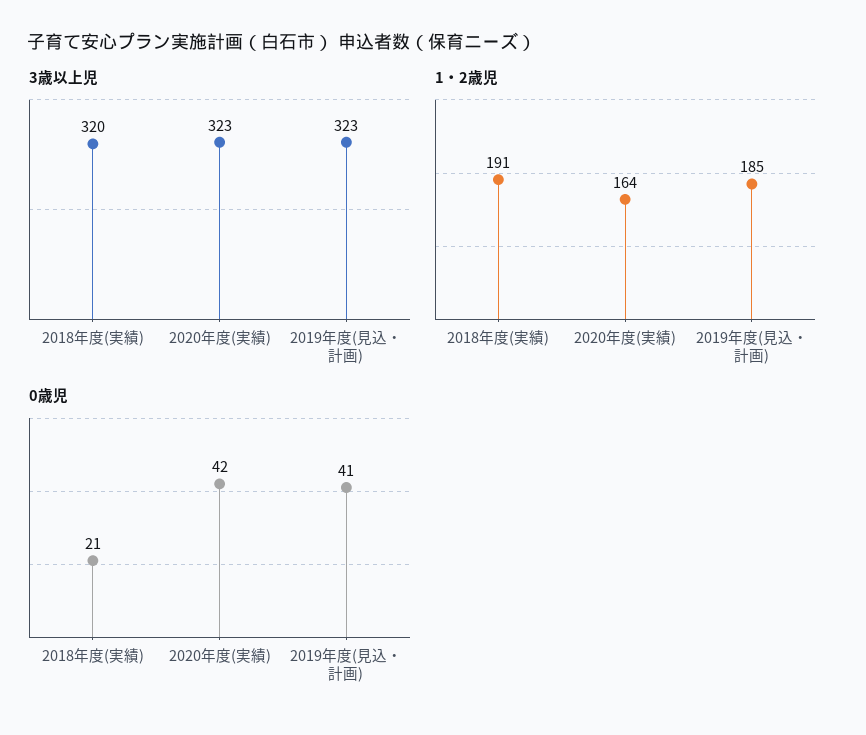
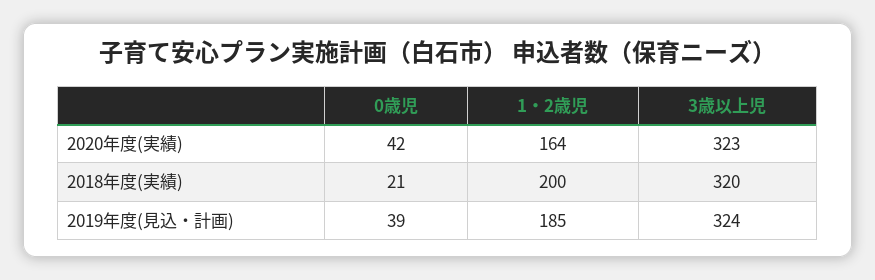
3歳以上児, 2019年度(見込・計画): 323 -> 324
1・2歳児, 2018年度(実績): 191 -> 200
0歳児, 2019年度(見込・計画): 41 -> 39

